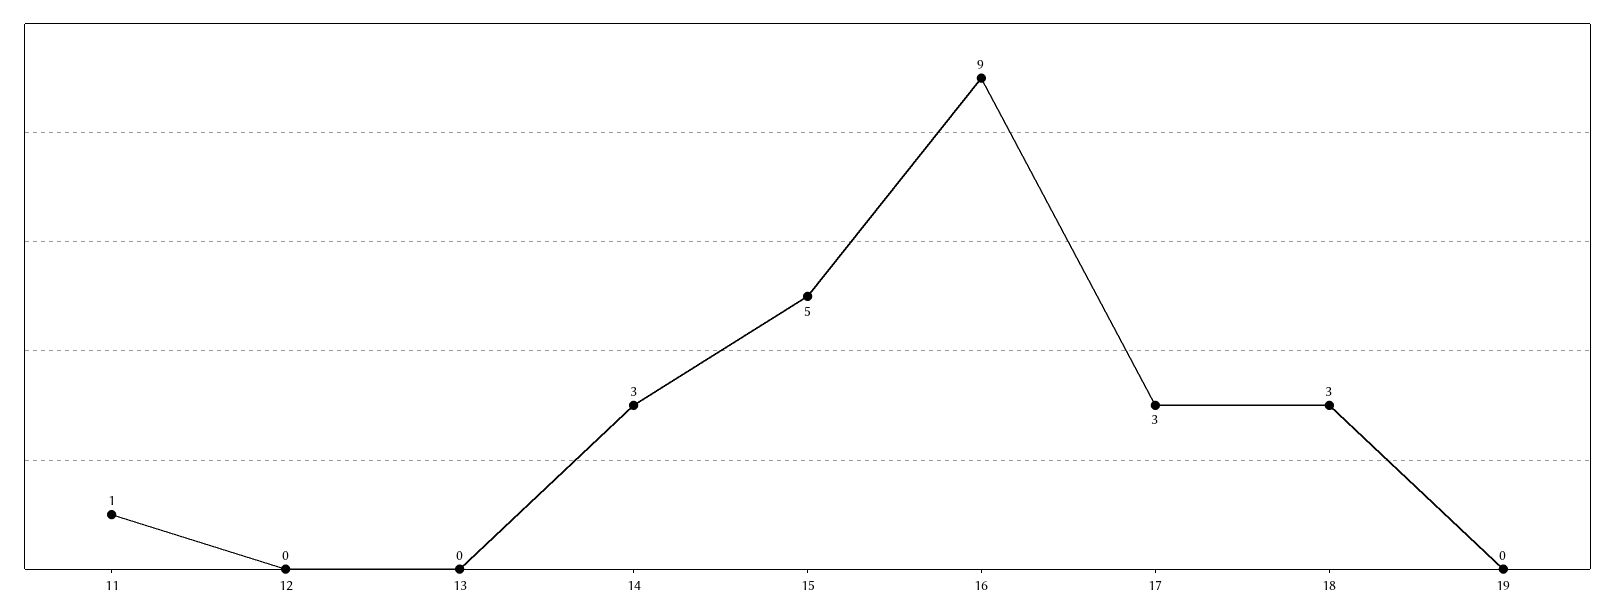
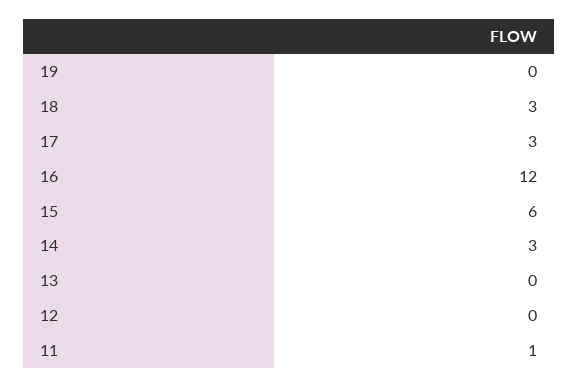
15: 5 -> 6
16: 9 -> 12

